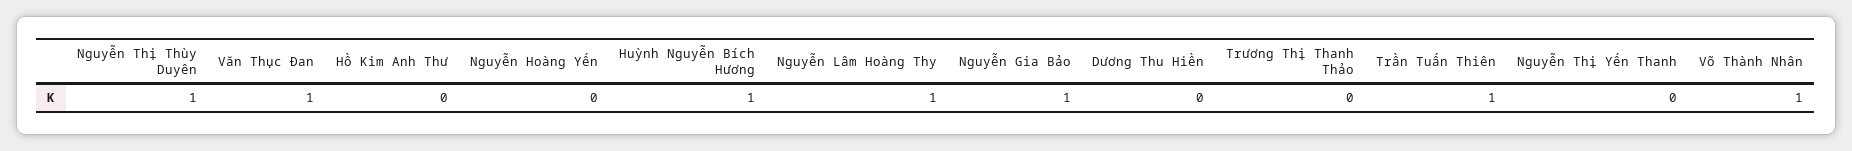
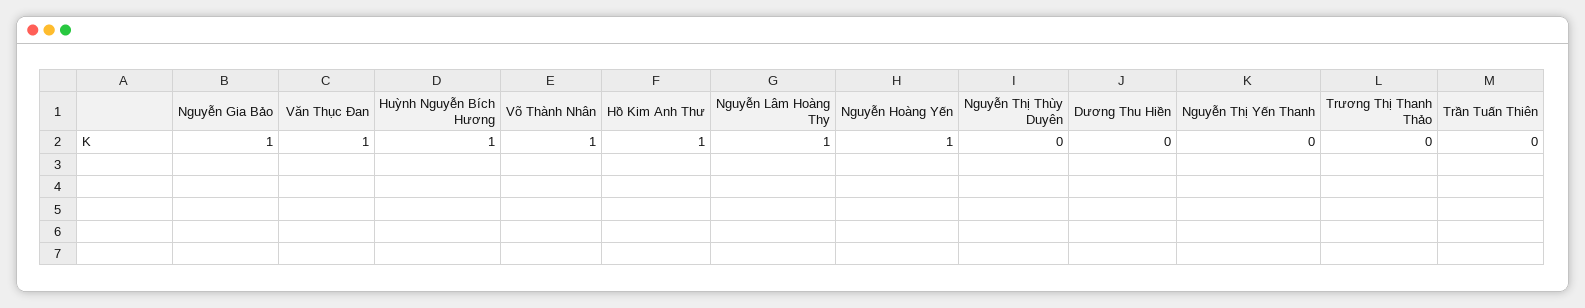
Nguyễn Thị Thùy Duyên: 1 -> 0
Hồ Kim Anh Thư: 0 -> 1
Nguyễn Hoàng Yến: 0 -> 1
Trần Tuấn Thiên: 1 -> 0

